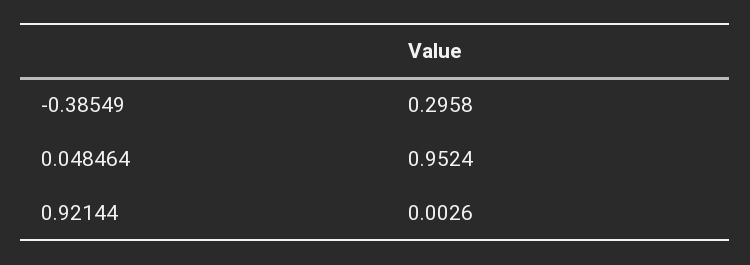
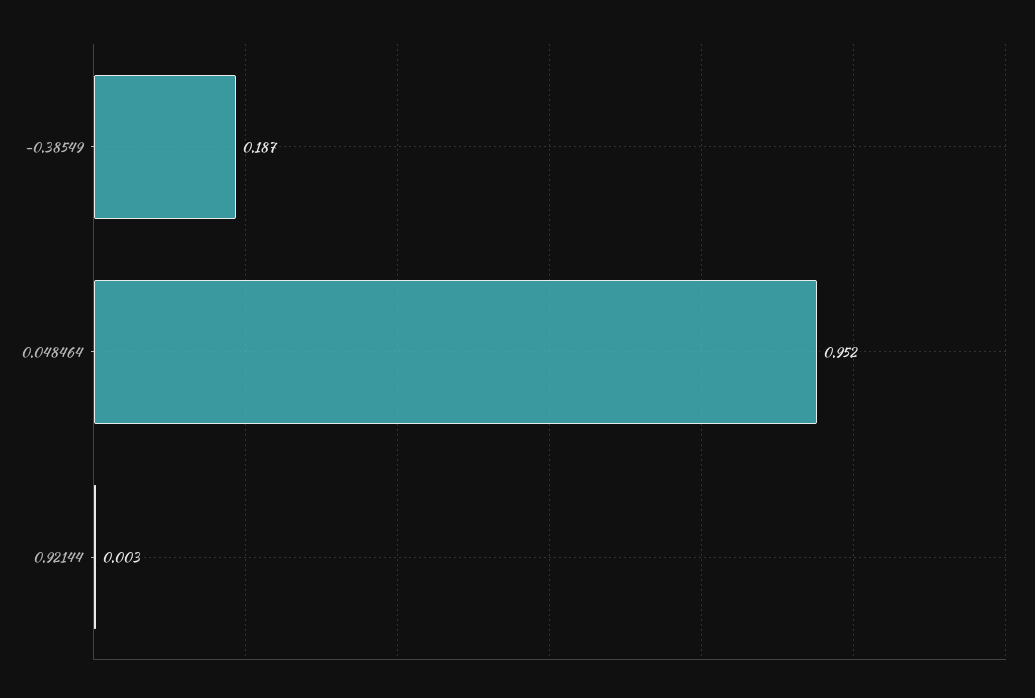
-0.38549: 0.2958 -> 0.187

